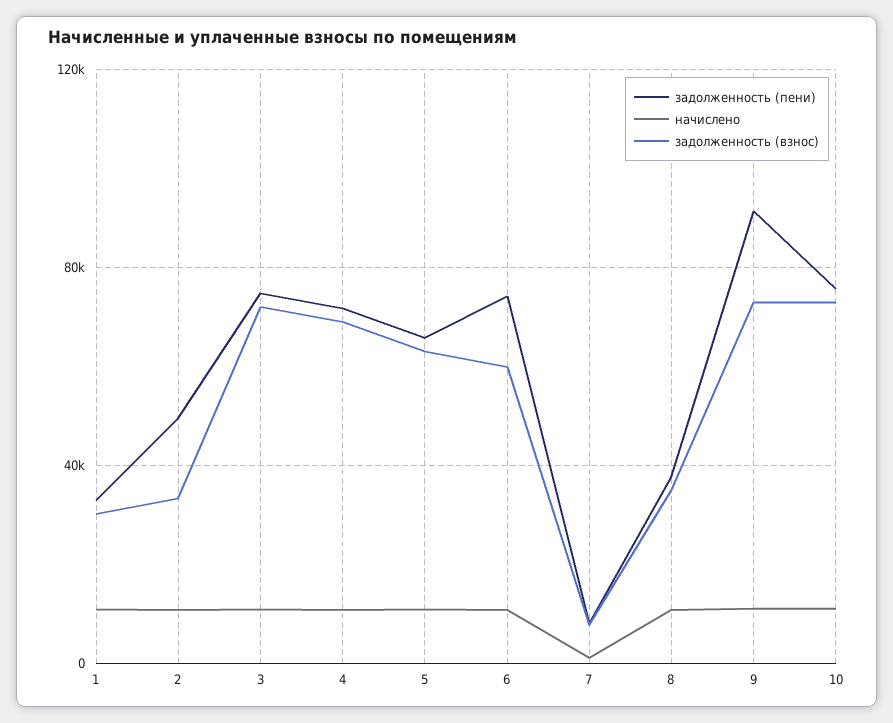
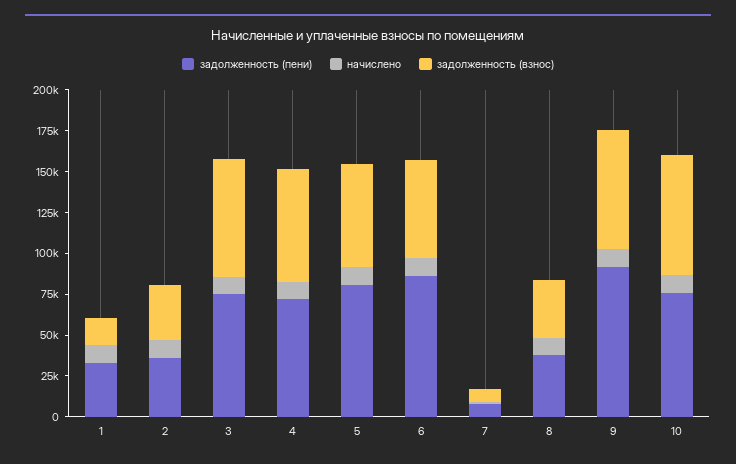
задолженность (взнос), 1: 30000 -> 15000
задолженность (пени), 2: 50000 -> 35000
задолженность (пени), 5: 65000 -> 80000
задолженность (пени), 6: 75000 -> 85000

